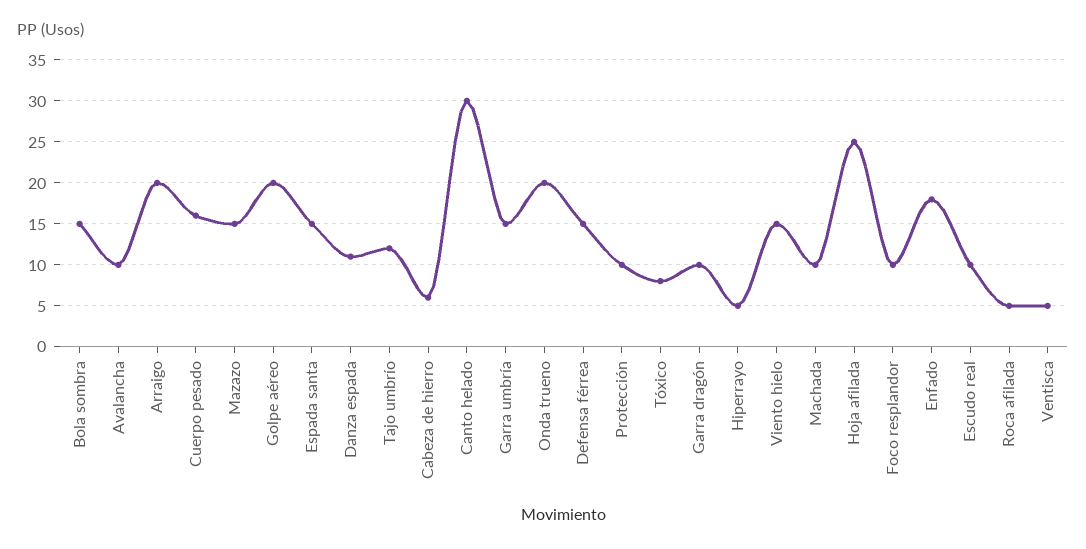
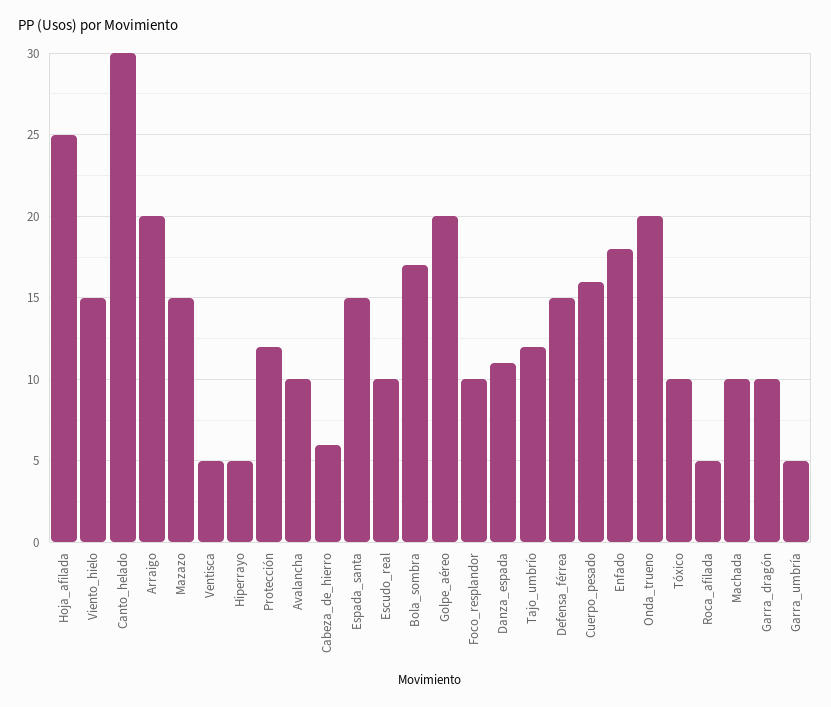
Bola sombra: 15 -> 17
Garra umbría: 15 -> 5
Protección: 10 -> 12
Tóxico: 8 -> 10

